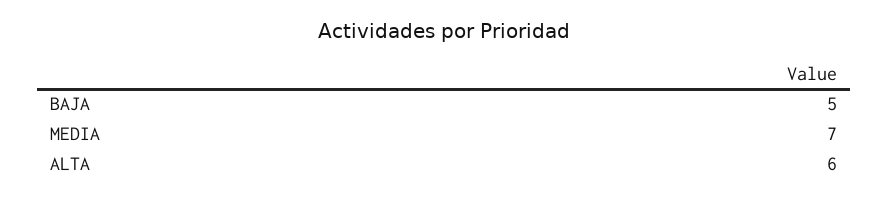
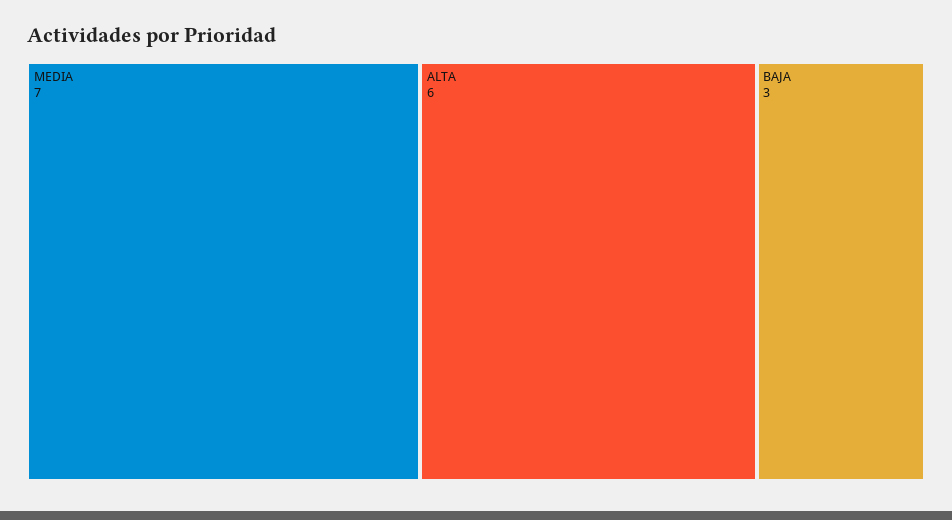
BAJA: 5 -> 3

